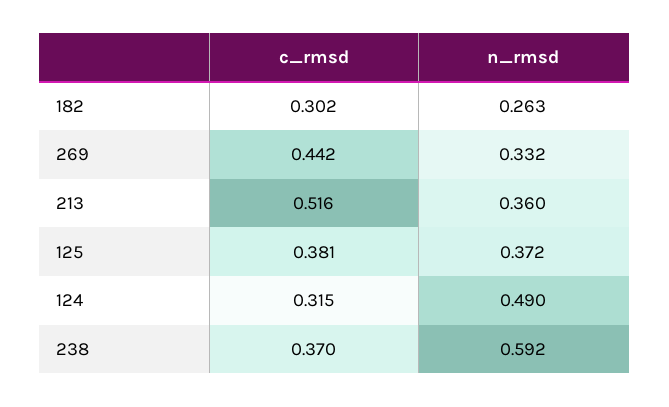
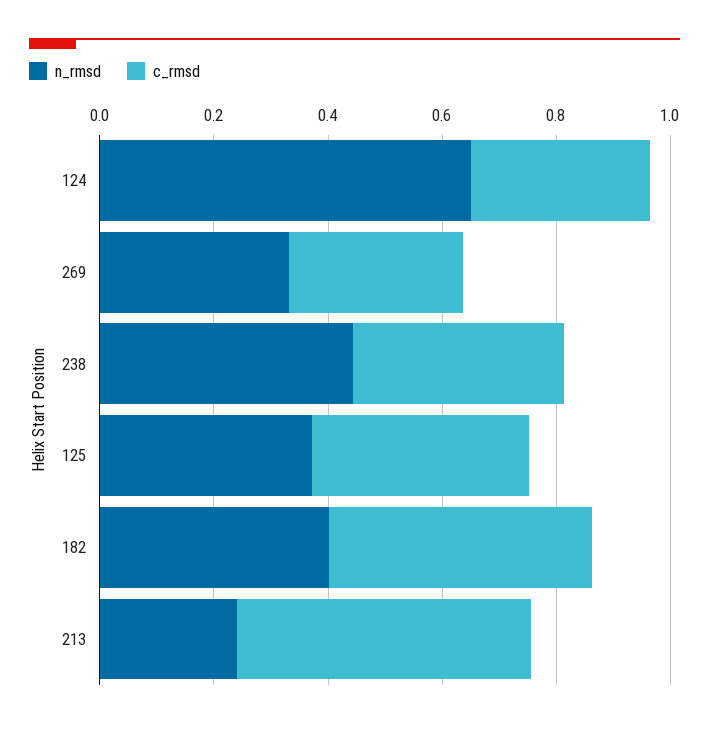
c_rmsd, 182: 0.302 -> 0.45
n_rmsd, 182: 0.263 -> 0.4
c_rmsd, 269: 0.442 -> 0.3
n_rmsd, 213: 0.36 -> 0.25
n_rmsd, 124: 0.49 -> 0.65
n_rmsd, 238: 0.592 -> 0.45

